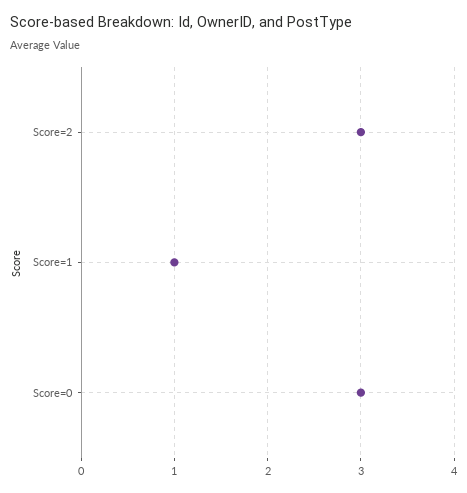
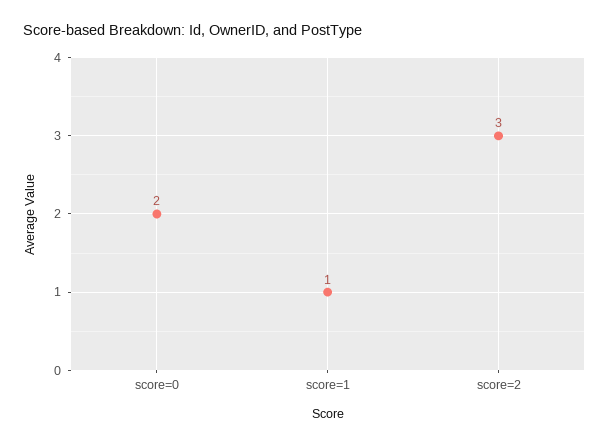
Score=0: 3 -> 2

